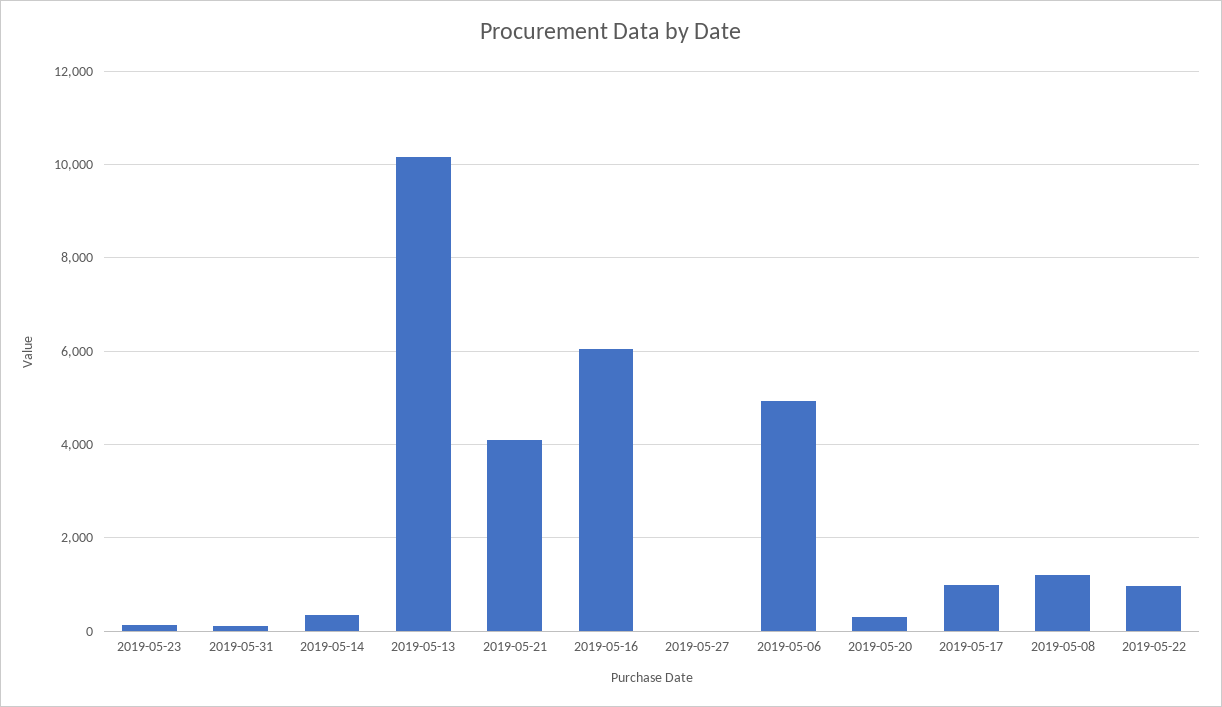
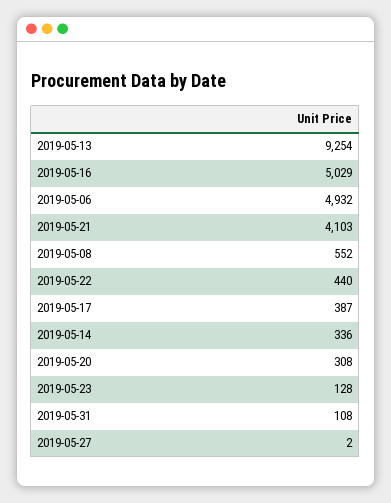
2019-05-13: 10200 -> 9254
2019-05-16: 6000 -> 5029
2019-05-17: 1000 -> 387
2019-05-08: 1200 -> 552
2019-05-22: 1000 -> 440

